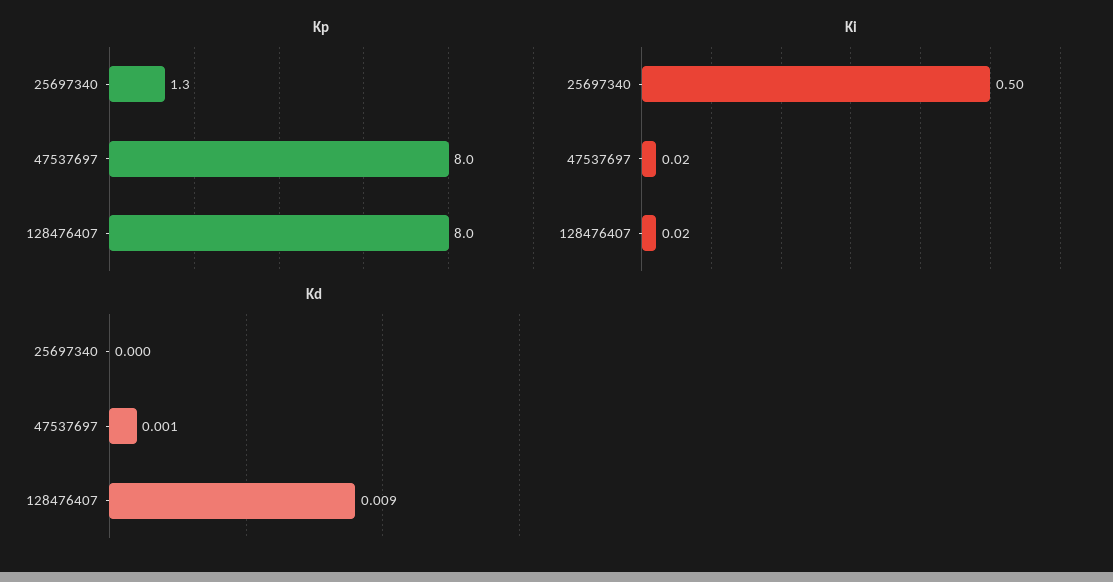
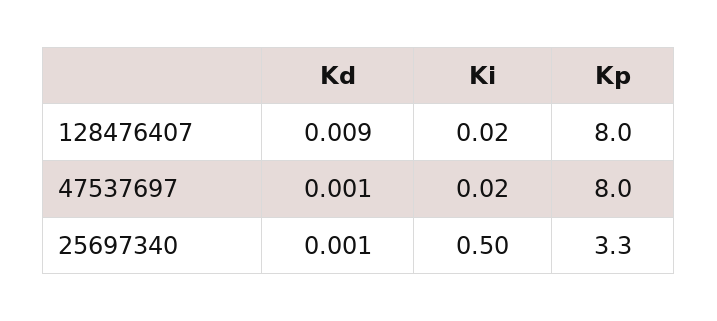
Kp, 25697340: 1.3 -> 3.3
Kd, 25697340: 0 -> 0.001

